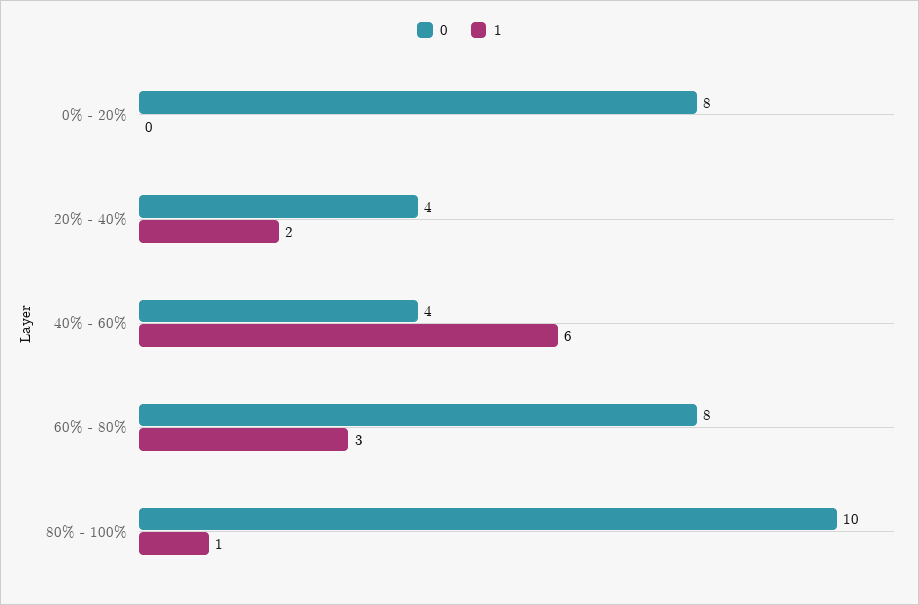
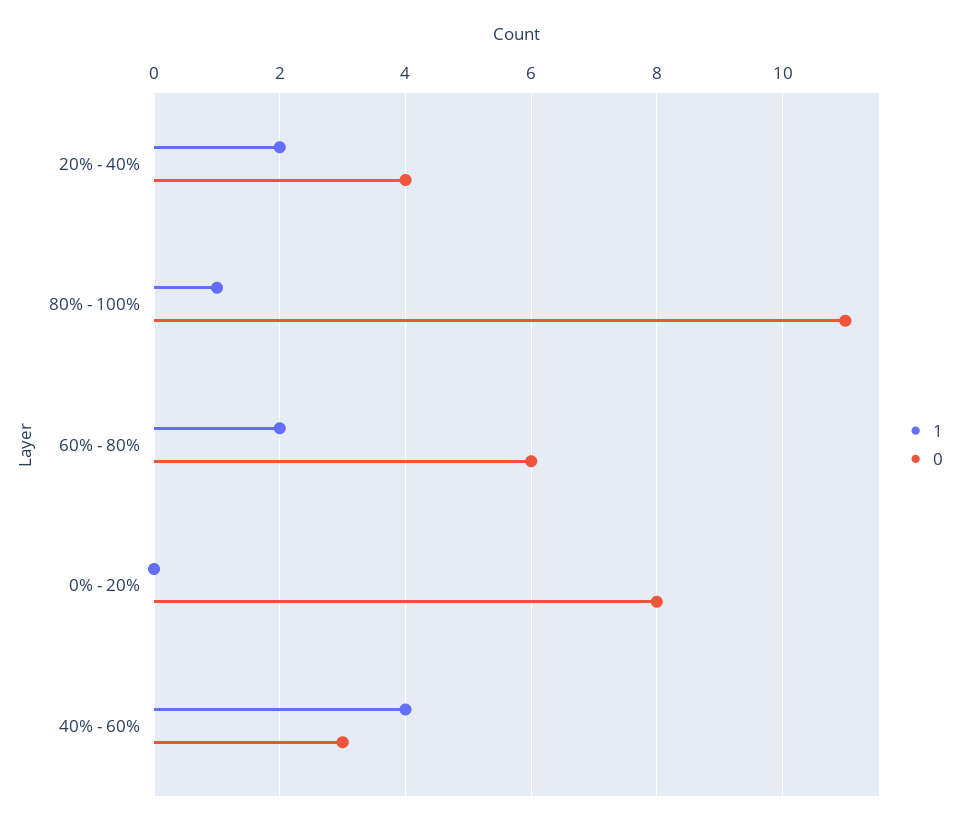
0, 40% - 60%: 4 -> 3
1, 40% - 60%: 6 -> 4
0, 60% - 80%: 8 -> 6
1, 60% - 80%: 3 -> 2
0, 80% - 100%: 10 -> 11

